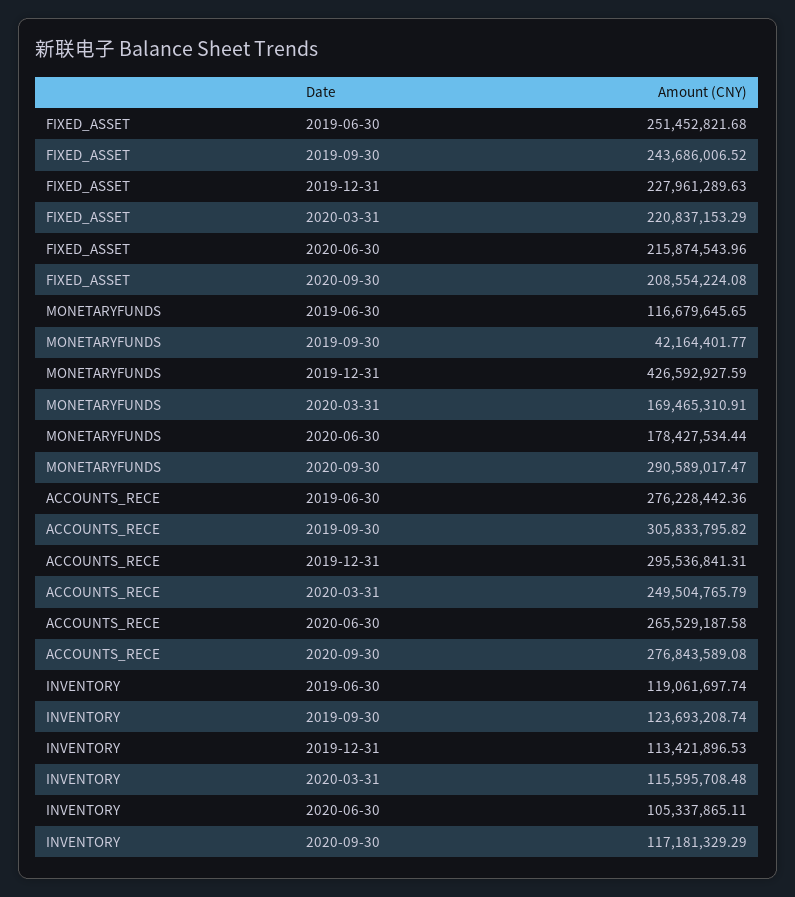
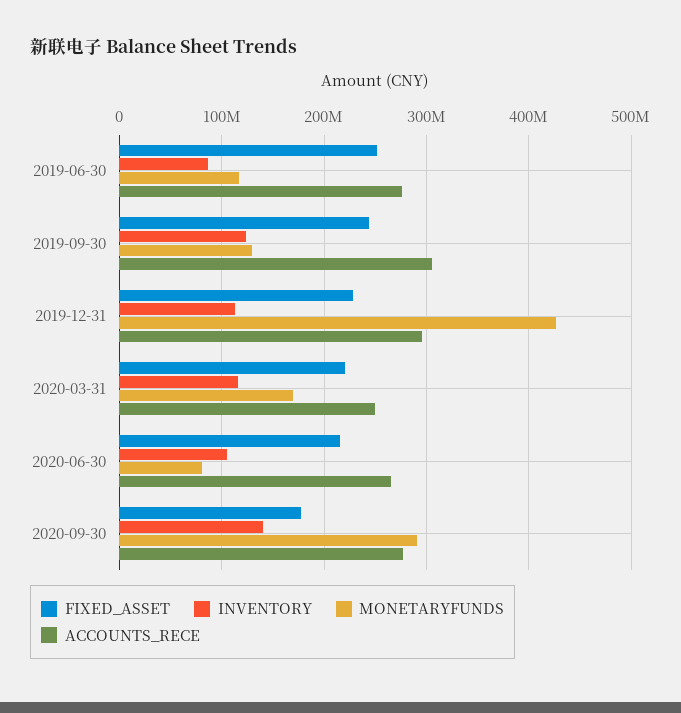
FIXED_ASSET, 2020-09-30: 208554224.08 -> 180000000
MONETARYFUNDS, 2019-09-30: 42164401.77 -> 130000000
MONETARYFUNDS, 2020-06-30: 178427534.44 -> 80000000
INVENTORY, 2019-06-30: 119061697.74 -> 90000000
INVENTORY, 2020-09-30: 117181329.29 -> 140000000

